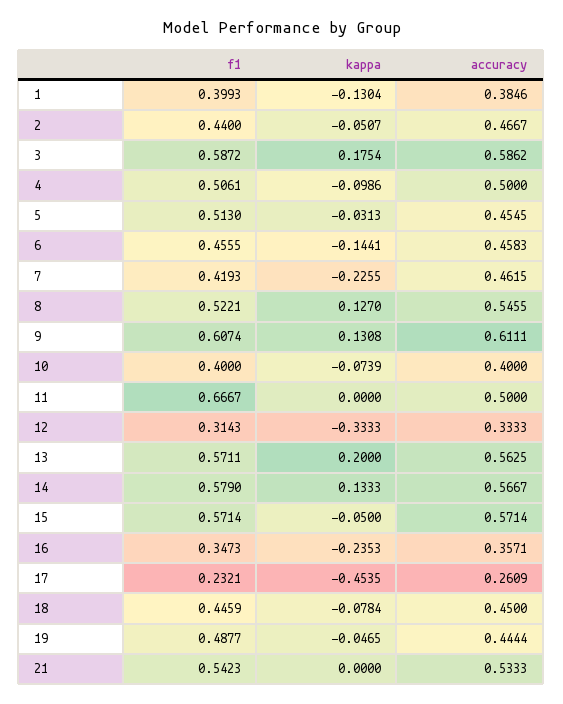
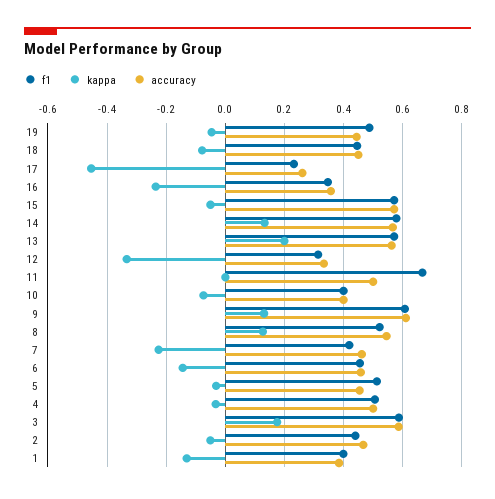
kappa, 4: -0.0986 -> -0.025
f1, 21: 0.5423 -> none
kappa, 21: 0 -> none
accuracy, 21: 0.5333 -> none

